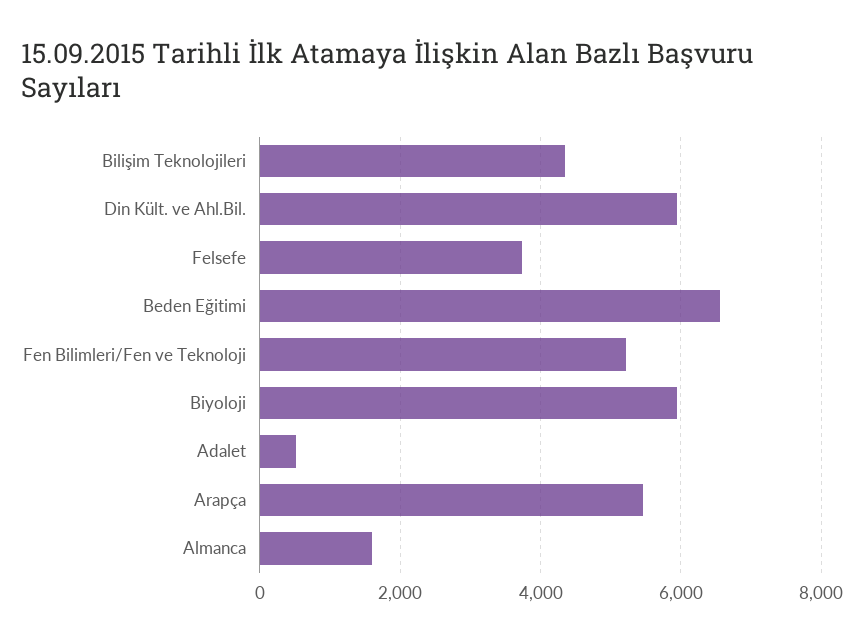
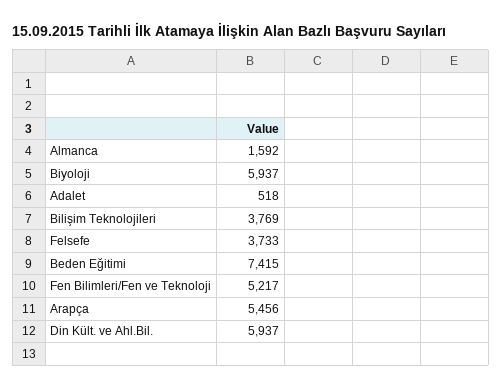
Bilişim Teknolojileri: 4400 -> 3769
Beden Eğitimi: 6600 -> 7415

